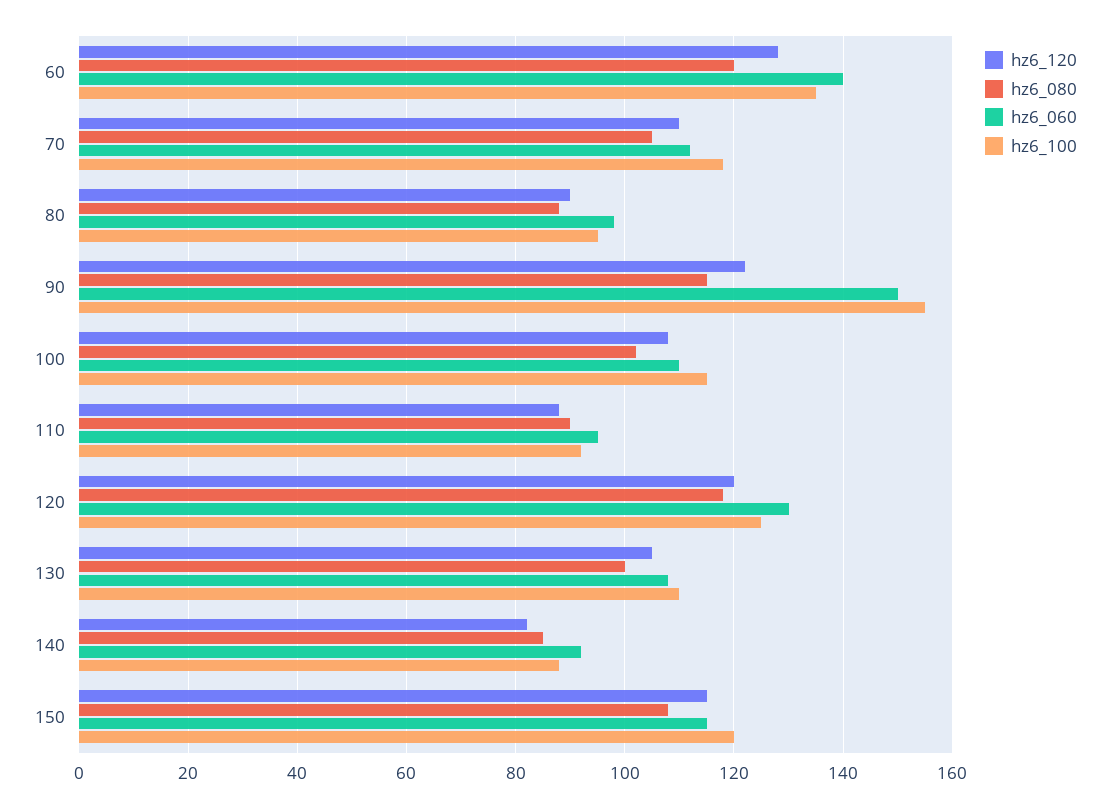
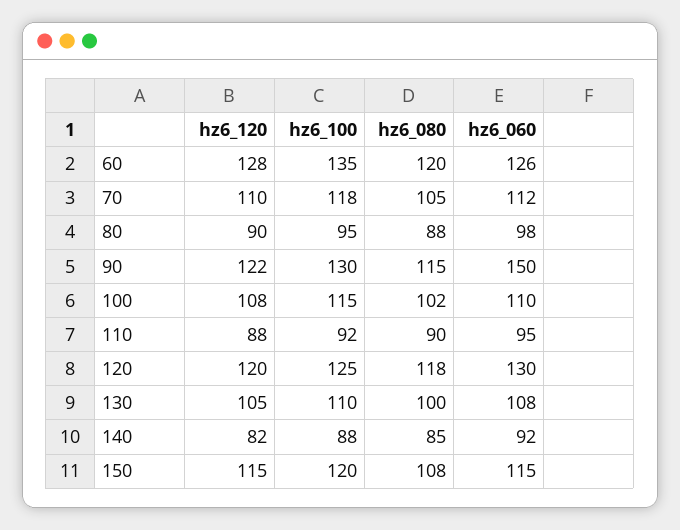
hz6_060, 60: 140 -> 126
hz6_100, 90: 155 -> 130

